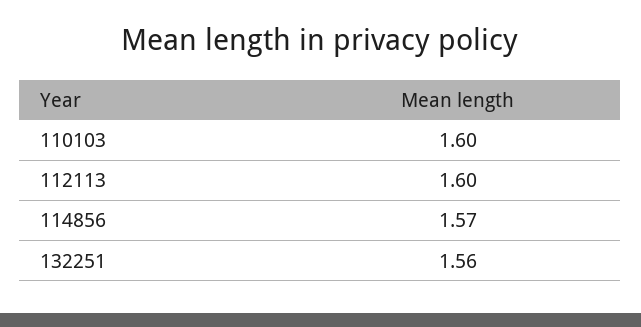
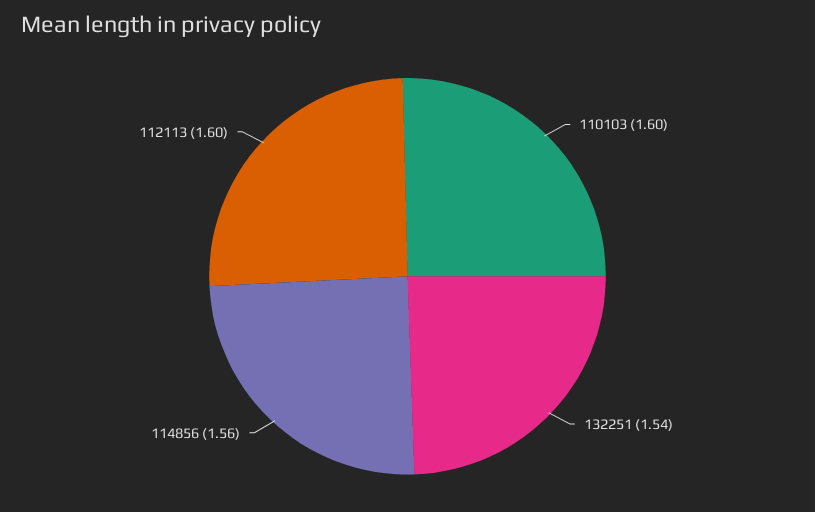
114856: 1.57 -> 1.56
132251: 1.56 -> 1.54

